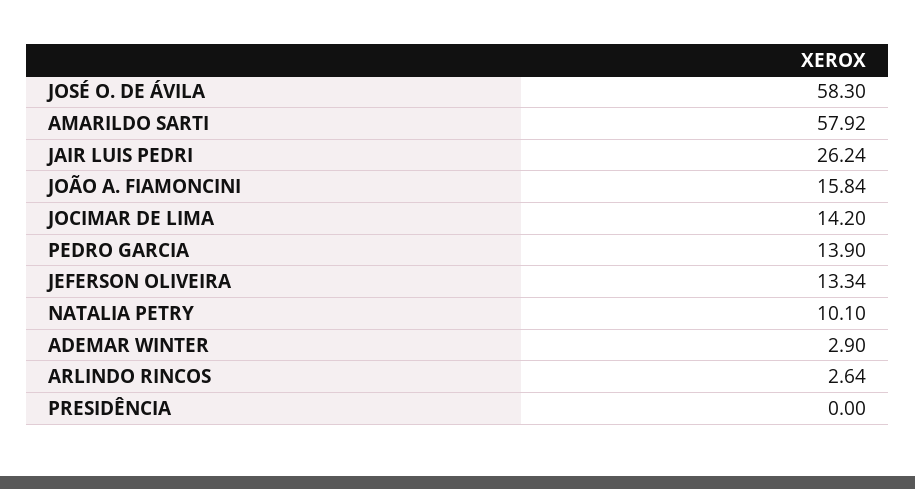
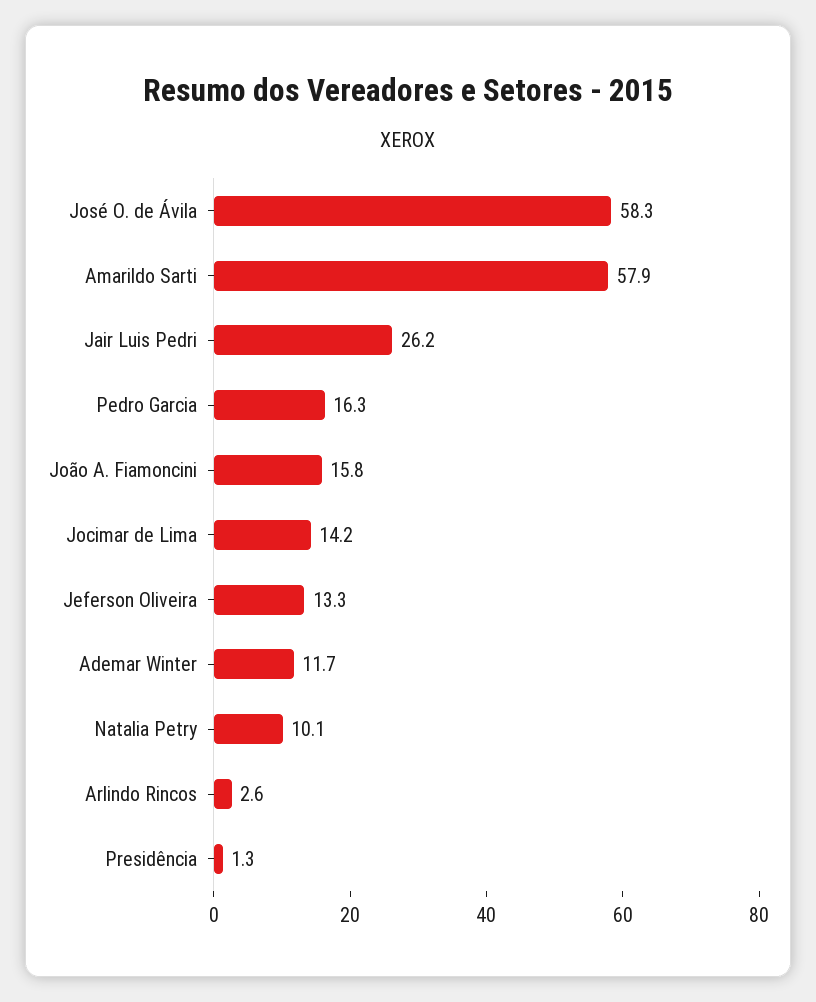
PEDRO GARCIA: 13.9 -> 16.3
ADEMAR WINTER: 2.9 -> 11.7
PRESIDÊNCIA: 0 -> 1.3

